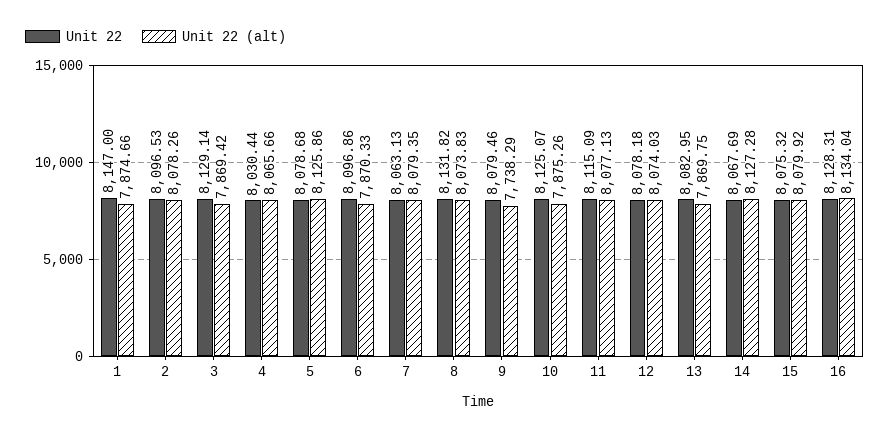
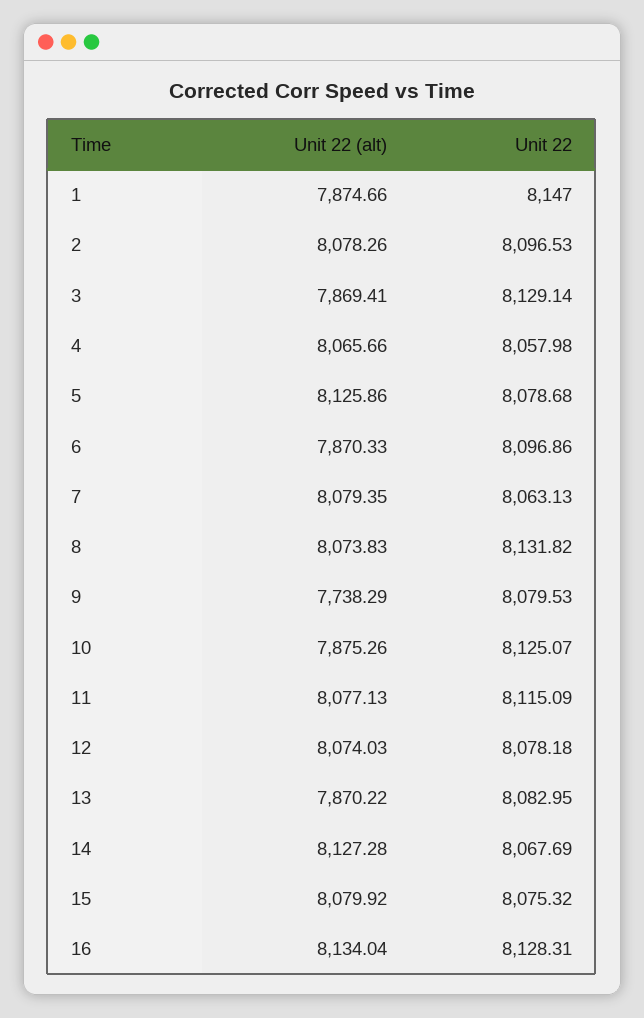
Unit 22 (alt), 3: 7869.42 -> 7869.41
Unit 22, 4: 8030.44 -> 8057.98
Unit 22, 9: 8079.46 -> 8079.53
Unit 22 (alt), 13: 7869.75 -> 7870.22

